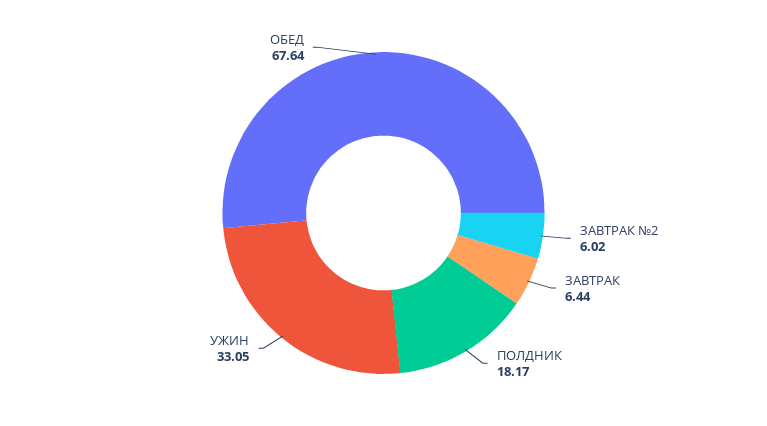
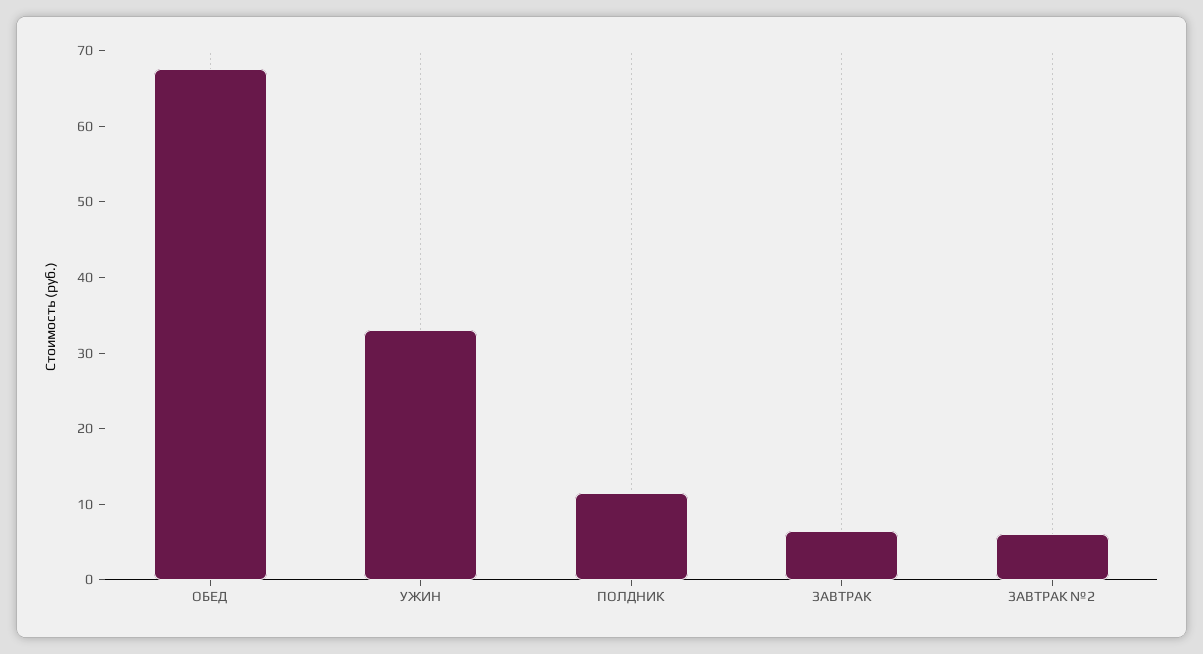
ПОЛДНИК: 18.17 -> 12

